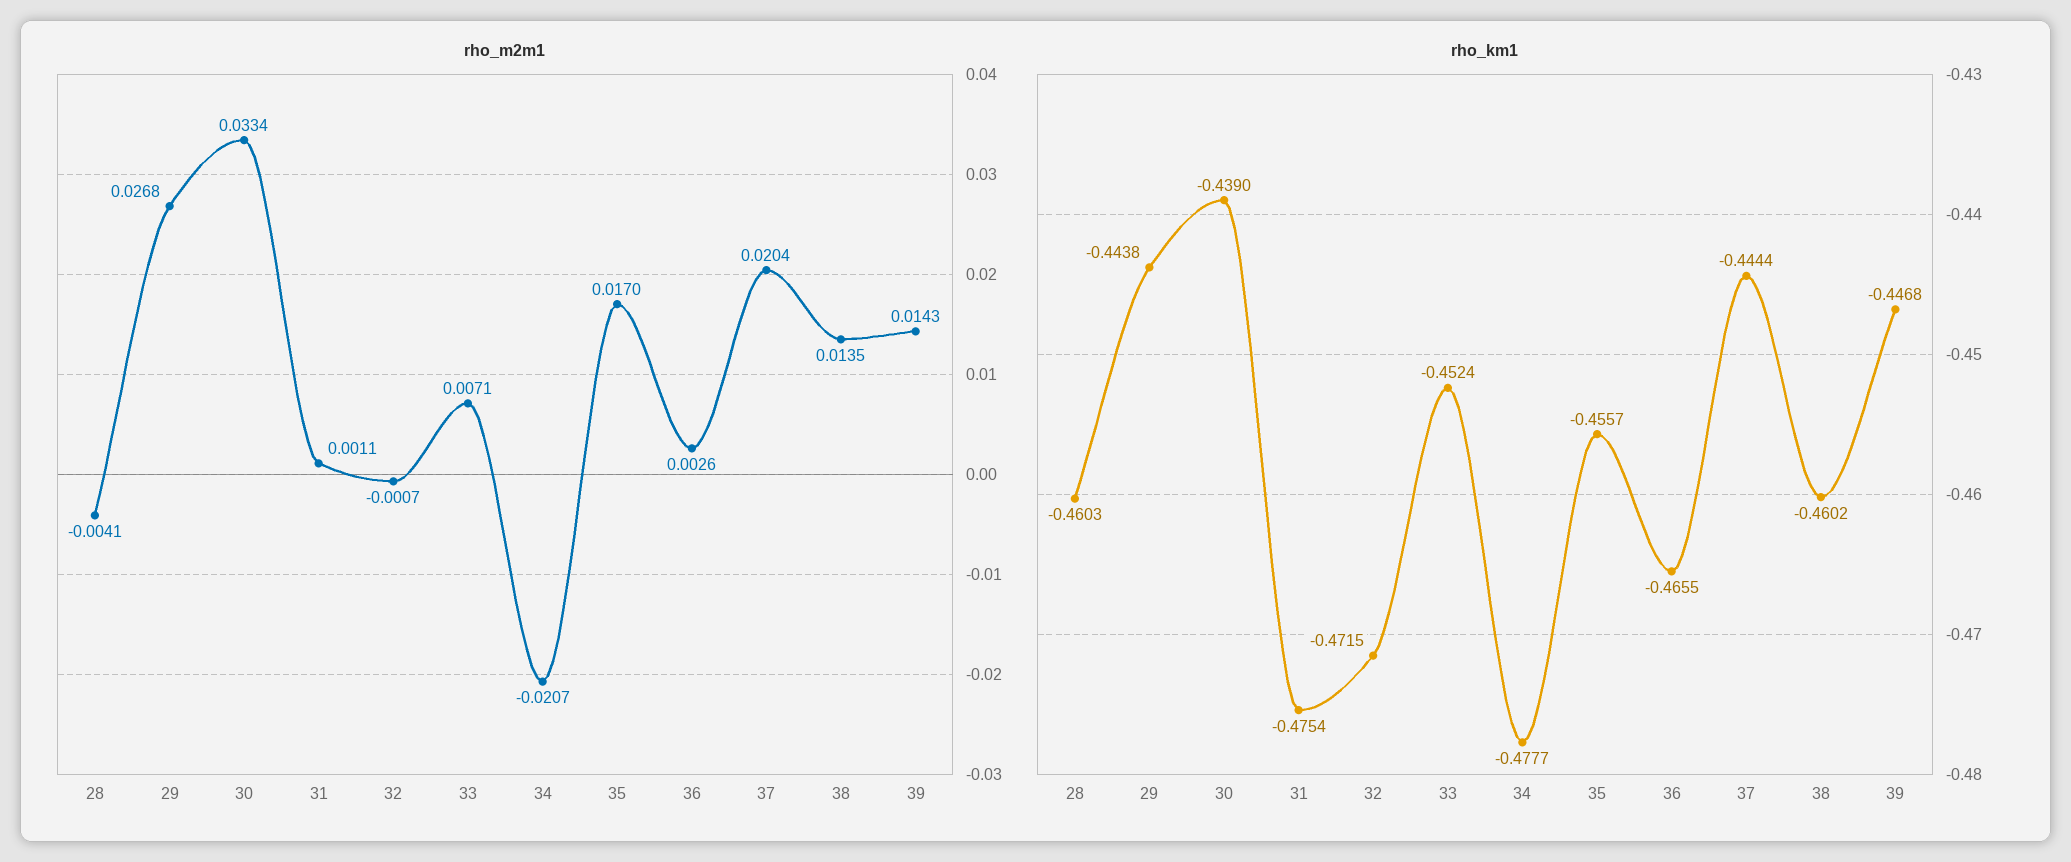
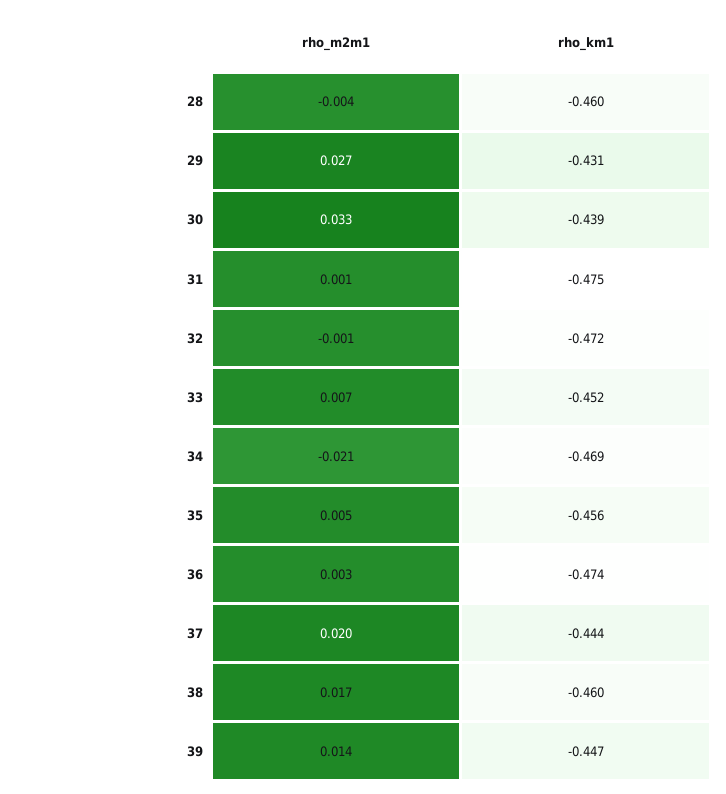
rho_m2m1, 35: 0.017 -> 0.005
rho_m2m1, 38: 0.0135 -> 0.017
rho_km1, 29: -0.4438 -> -0.431
rho_km1, 34: -0.4777 -> -0.469
rho_km1, 36: -0.4655 -> -0.474

